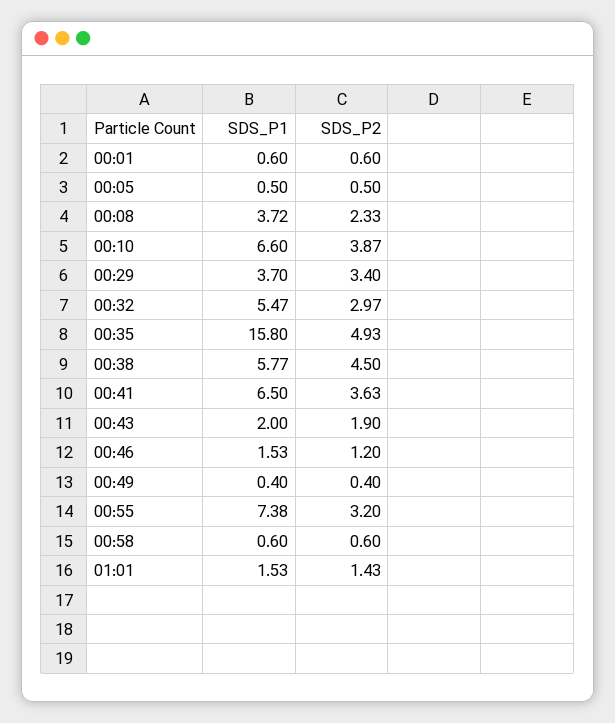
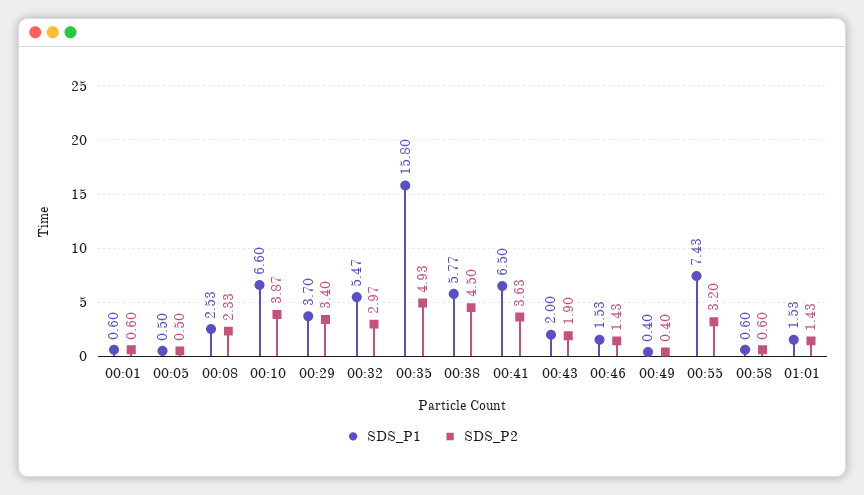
SDS_P1, 00:08: 3.72 -> 2.53
SDS_P2, 00:46: 1.2 -> 1.43
SDS_P1, 00:55: 7.38 -> 7.43

